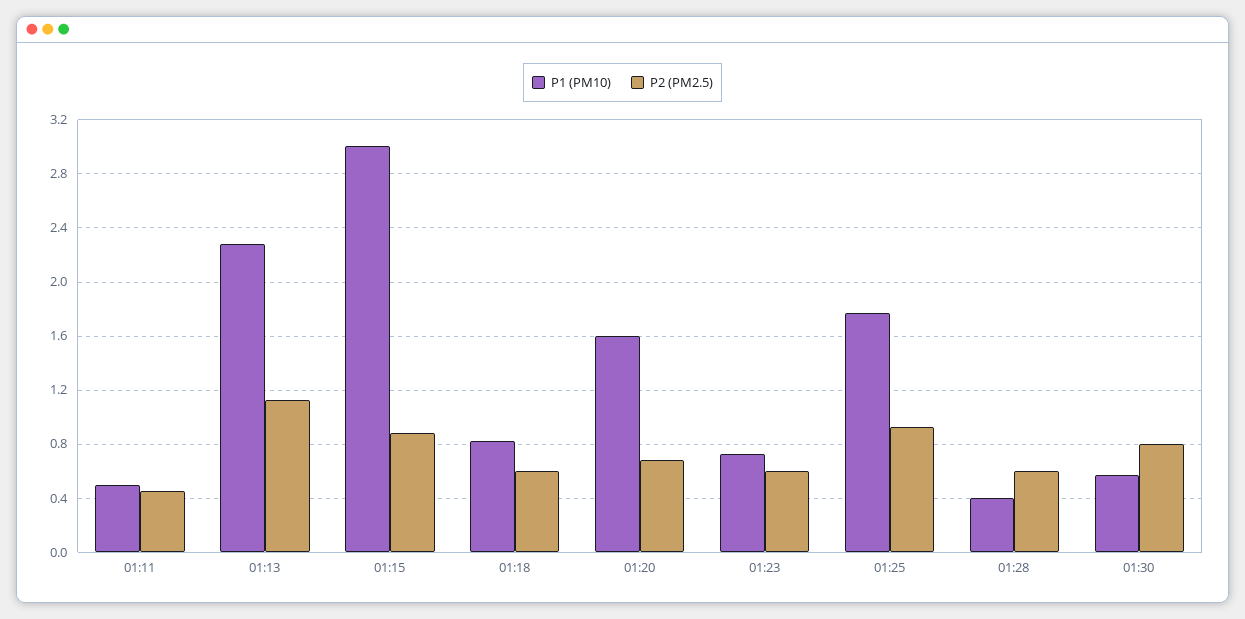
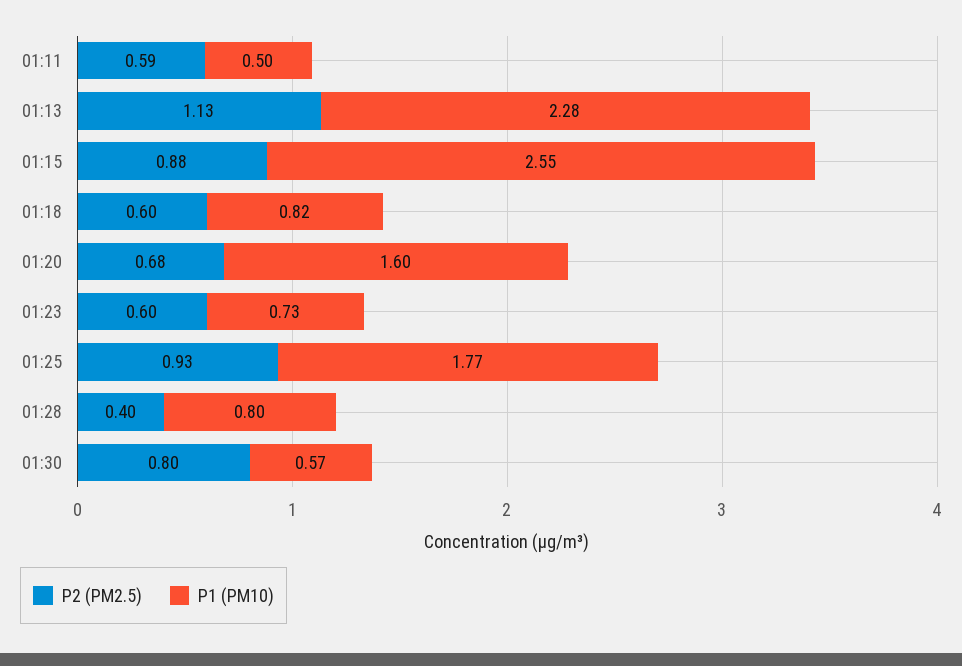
P2 (PM2.5), 01:11: 0.45 -> 0.59
P1 (PM10), 01:15: 3 -> 2.55
P1 (PM10), 01:28: 0.4 -> 0.8
P2 (PM2.5), 01:28: 0.6 -> 0.4

